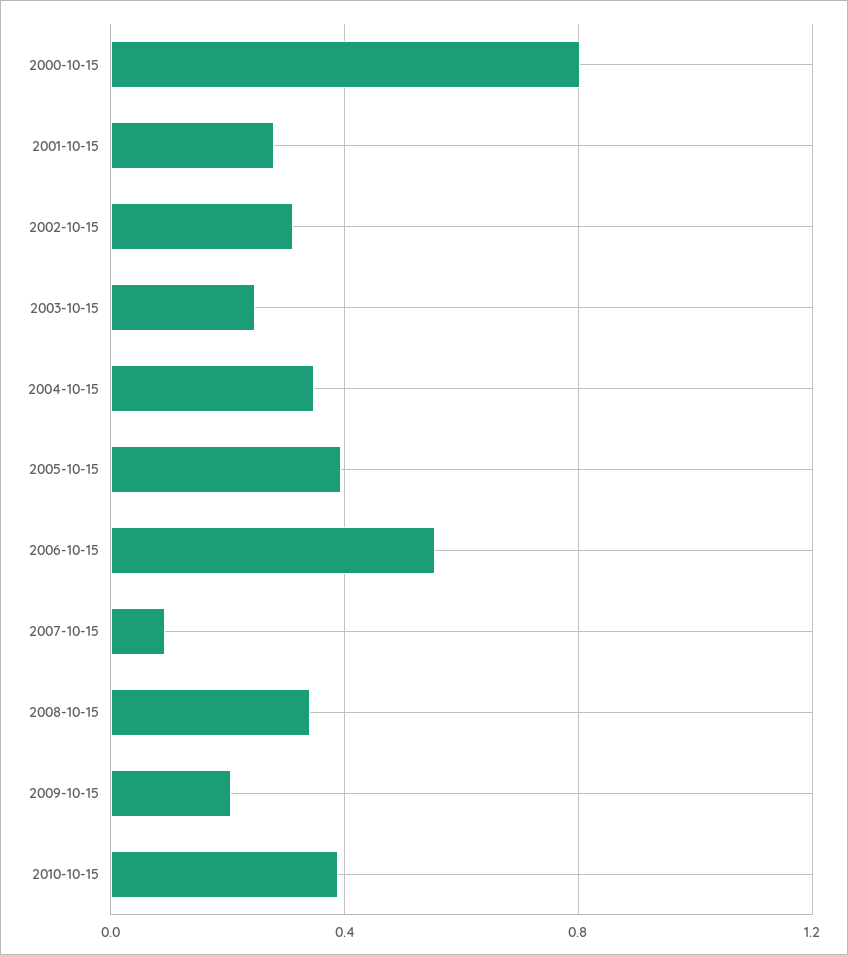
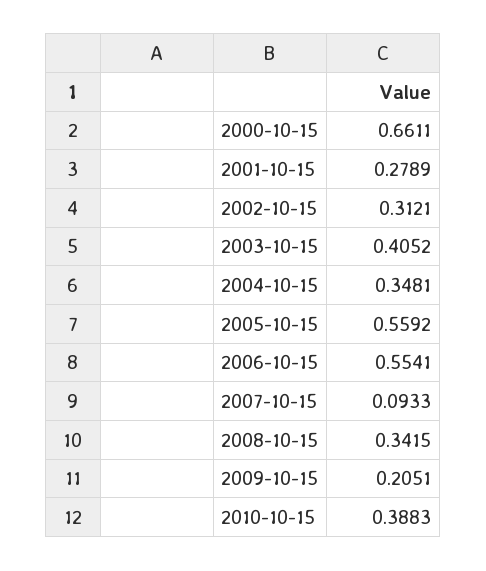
2000-10-15: 0.8 -> 0.6611
2003-10-15: 0.25 -> 0.4052
2005-10-15: 0.4 -> 0.5592

